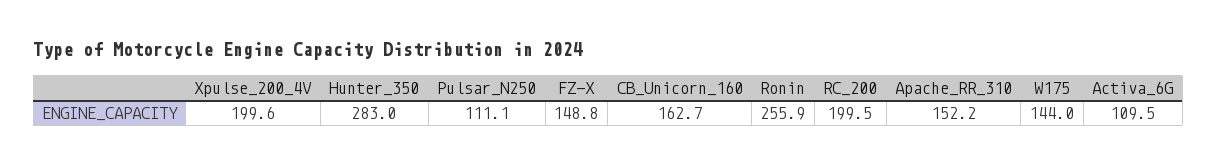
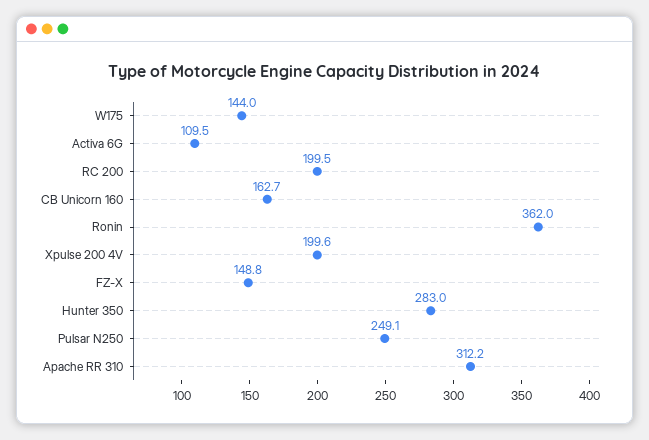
Pulsar_N250: 111.1 -> 249.1
Ronin: 255.9 -> 362
Apache_RR_310: 152.2 -> 312.2

